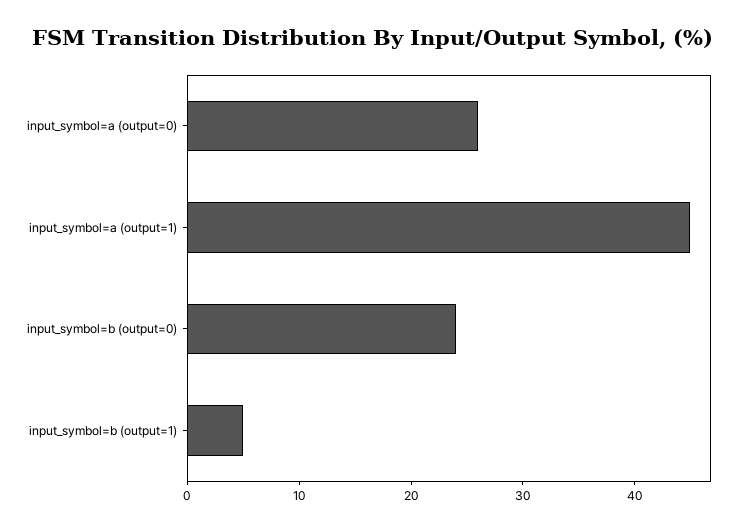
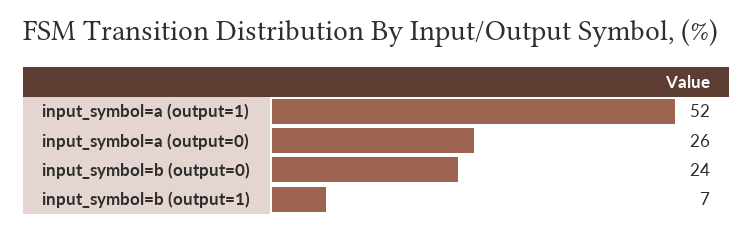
input_symbol=a (output=1): 45 -> 52
input_symbol=b (output=1): 5 -> 7

